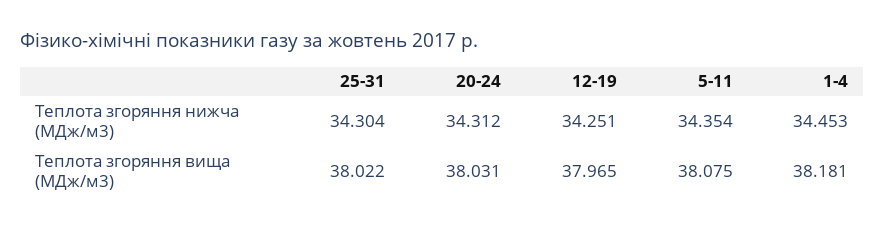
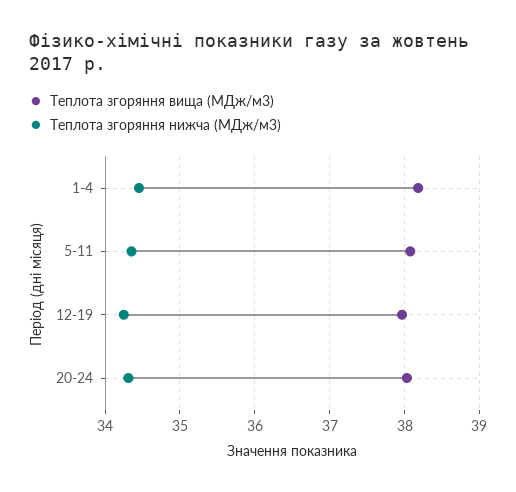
Теплота згоряння нижча (МДж/м3), 25-31: 34.304 -> none
Теплота згоряння вища (МДж/м3), 25-31: 38.022 -> none

